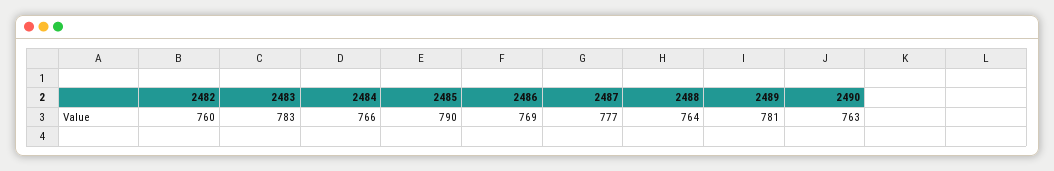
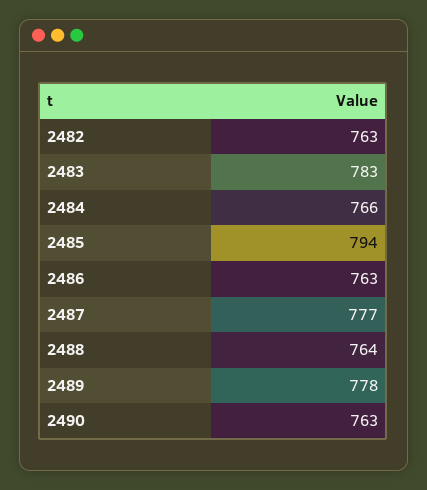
2482: 760 -> 763
2485: 790 -> 794
2486: 769 -> 763
2489: 781 -> 778

